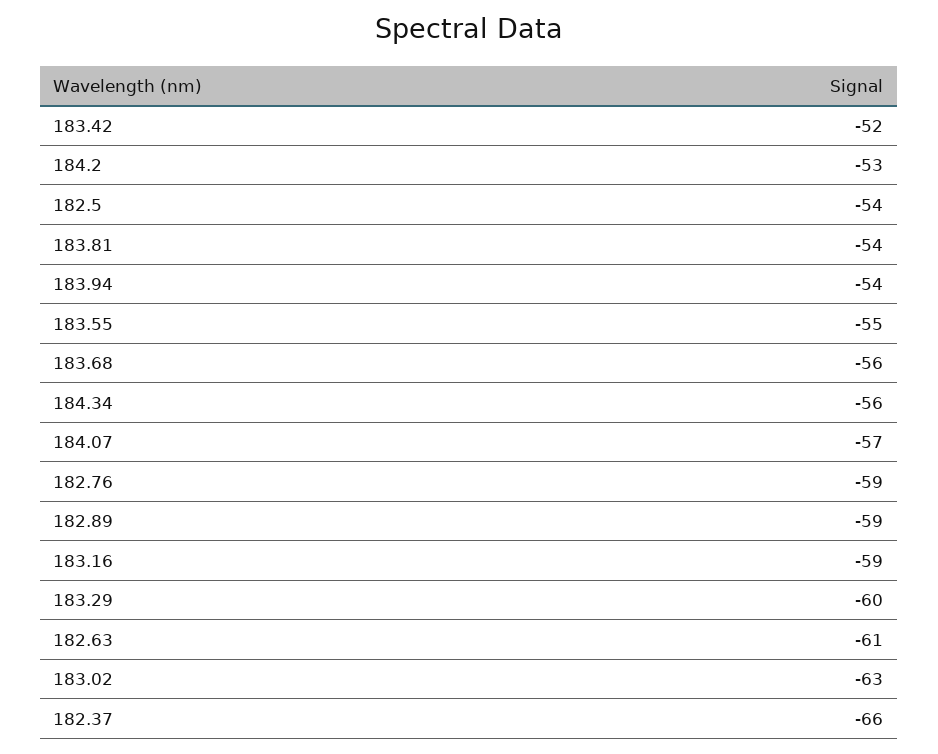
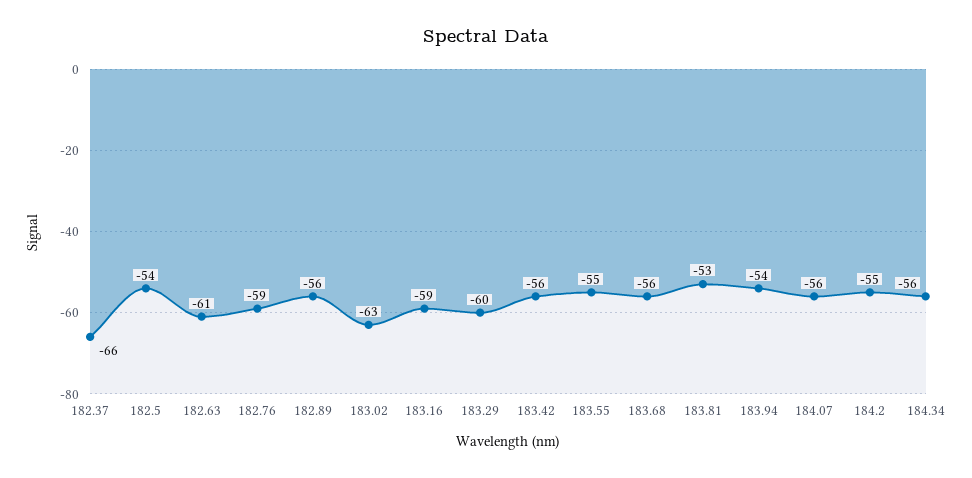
183.42: -52 -> -56
184.2: -53 -> -55
183.81: -54 -> -53
184.07: -57 -> -56
182.89: -59 -> -56

